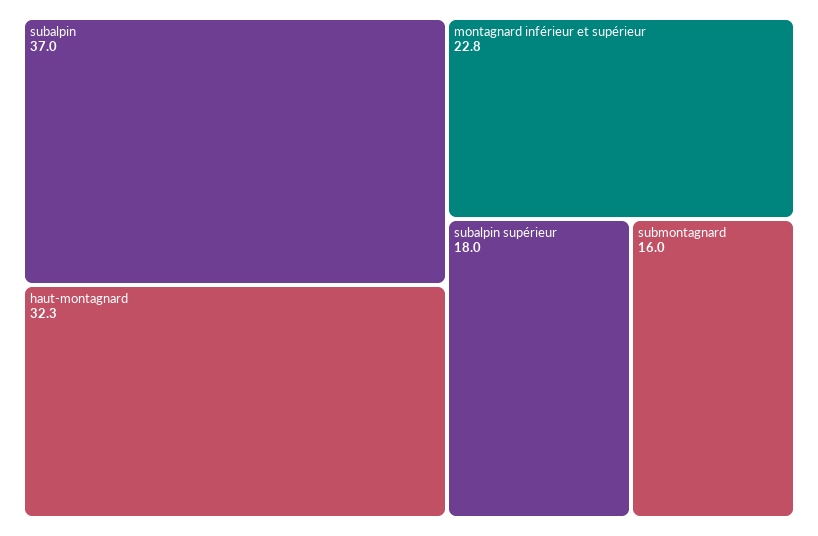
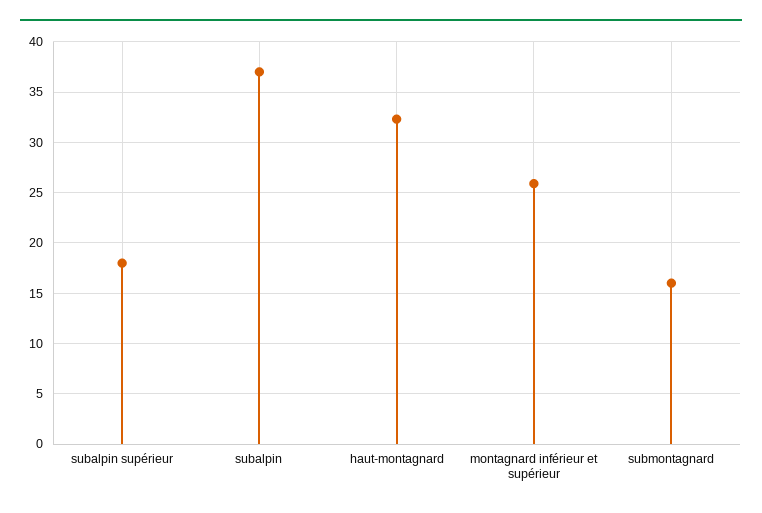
montagnard inférieur et supérieur: 22.8 -> 26

